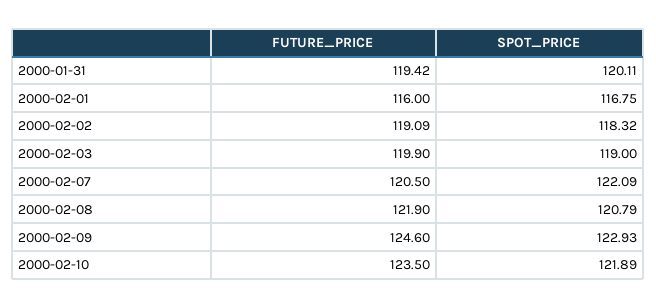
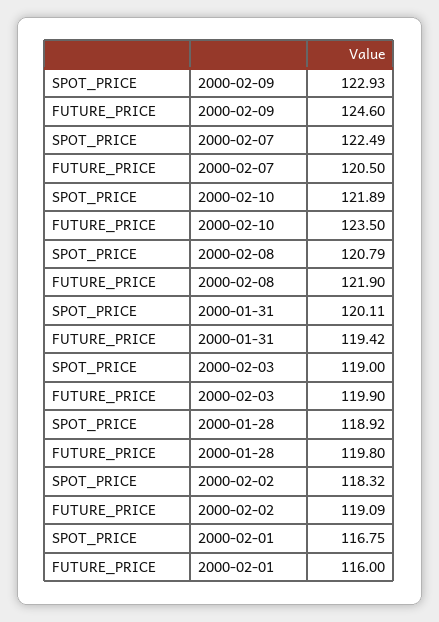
SPOT_PRICE, 2000-02-07: 122.09 -> 122.49
SPOT_PRICE, 2000-01-28: none -> 118.92
FUTURE_PRICE, 2000-01-28: none -> 119.8

